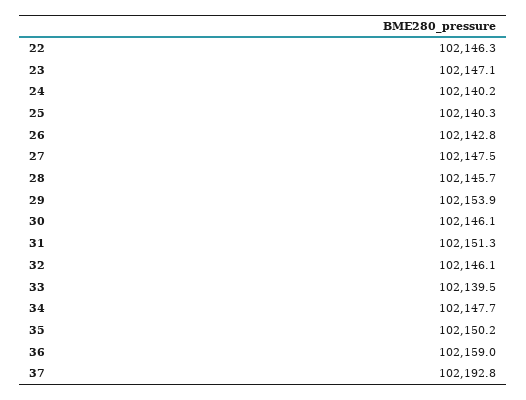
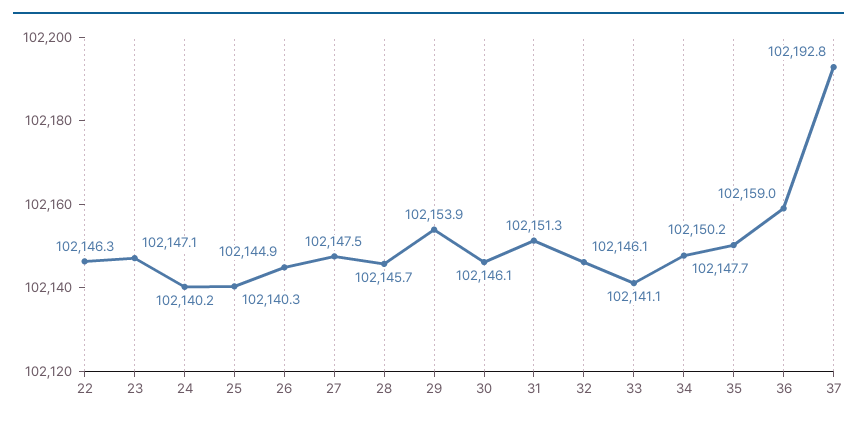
26: 102142.8 -> 102144.9
33: 102139.5 -> 102141.1

